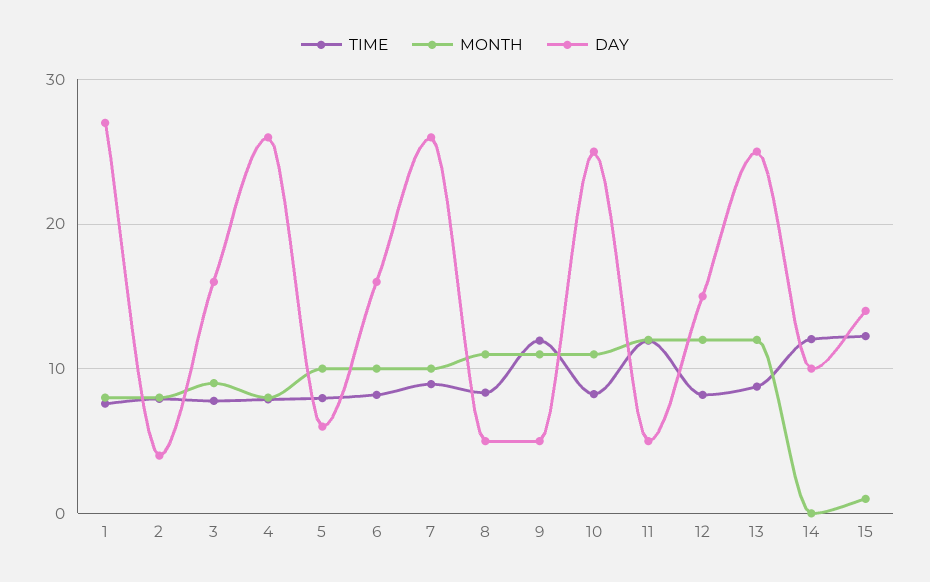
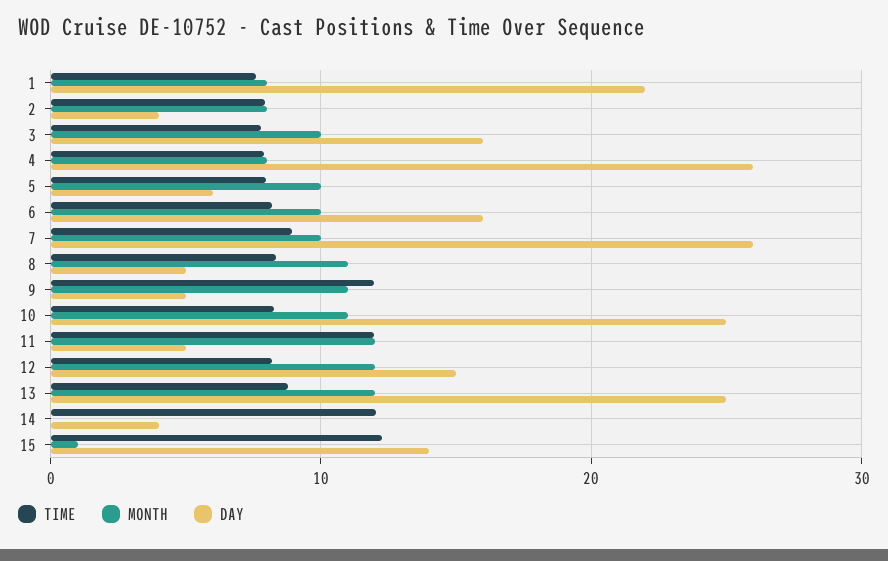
DAY, 1: 27 -> 22
MONTH, 3: 9 -> 10
DAY, 14: 10 -> 4

